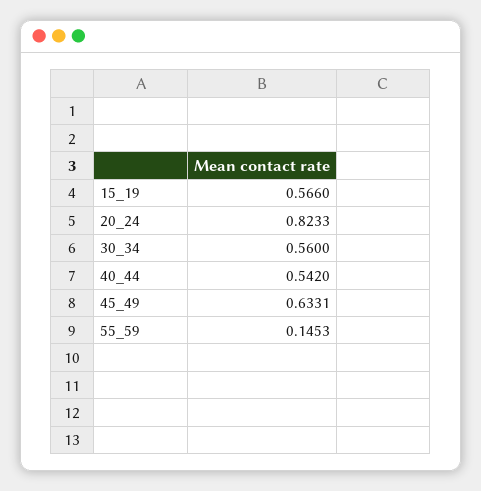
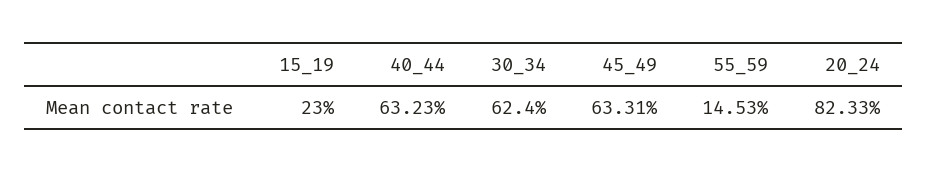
15_19: 0.566 -> 0.23
30_34: 0.56 -> 0.624
40_44: 0.542 -> 0.6323

